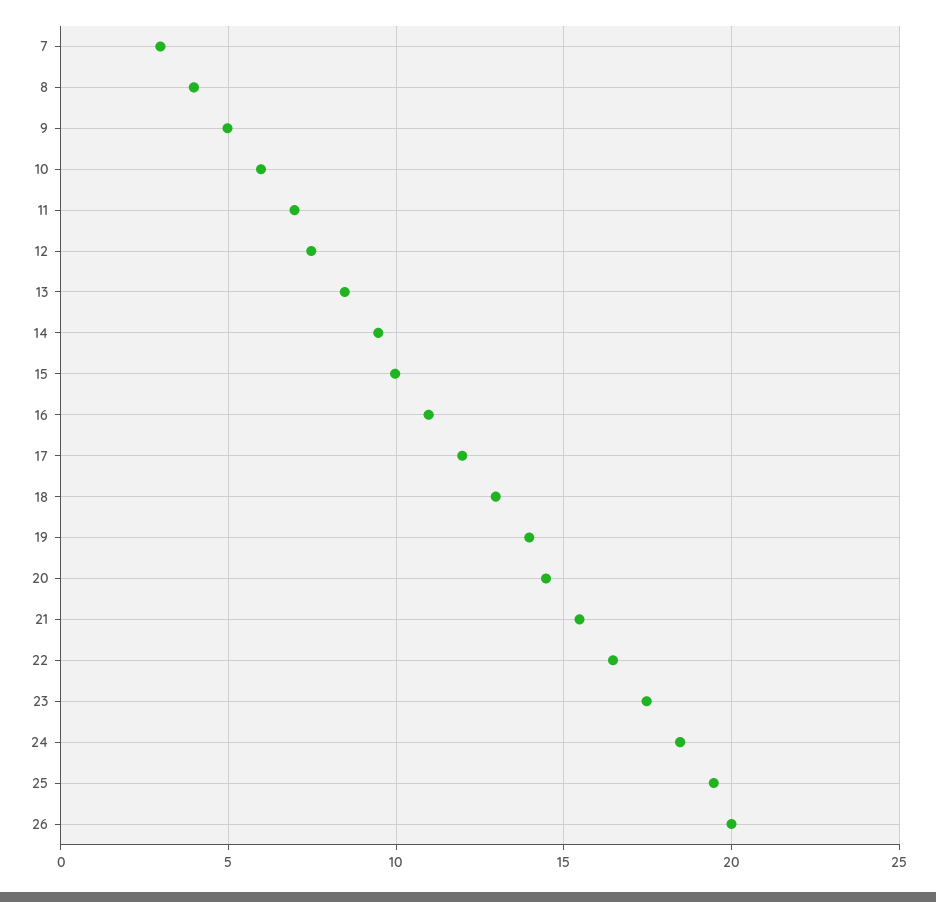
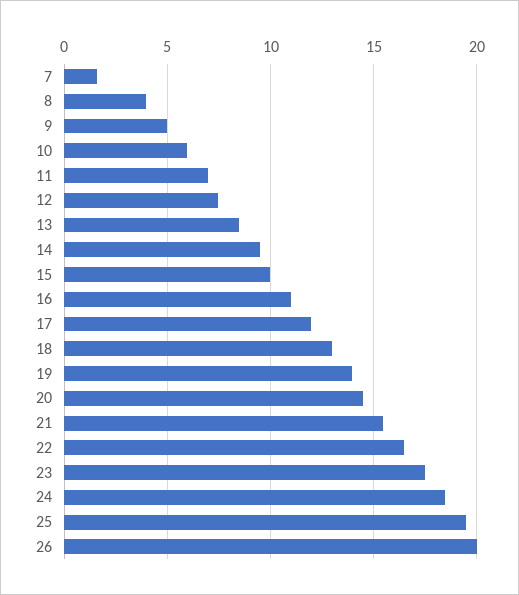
7: 3 -> 1.5

